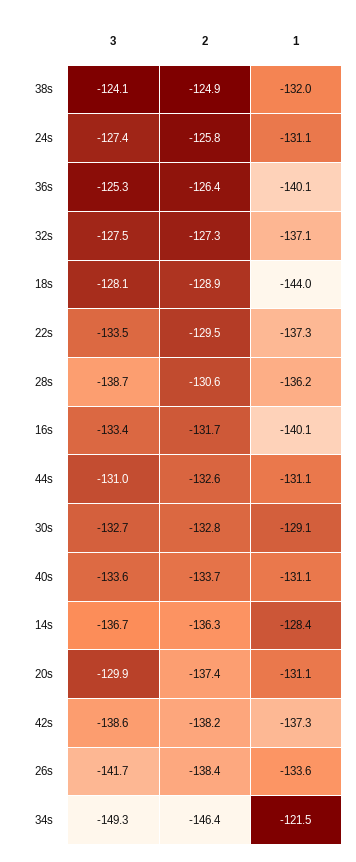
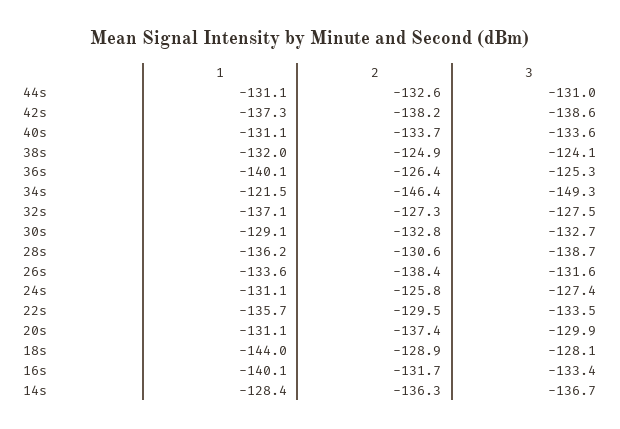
1, 22s: -137.3 -> -135.7
3, 26s: -141.7 -> -131.6

